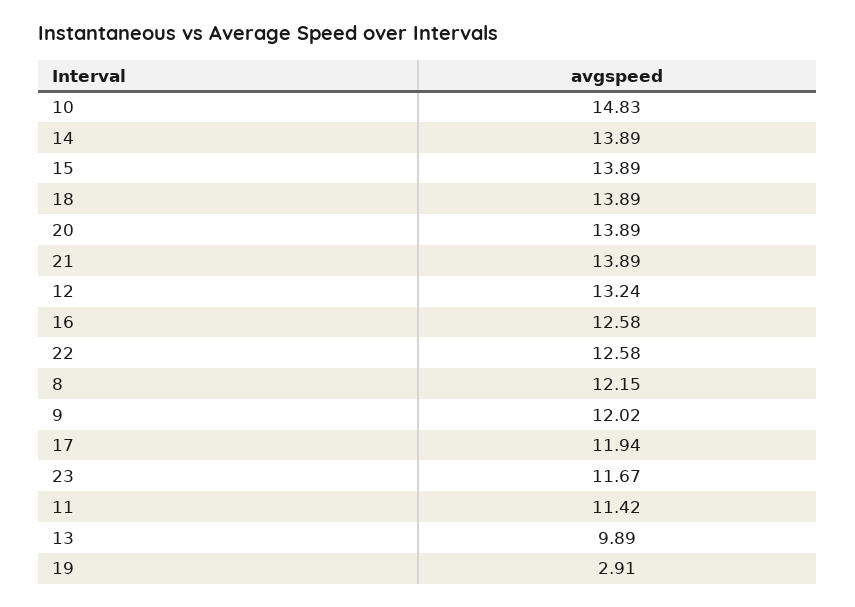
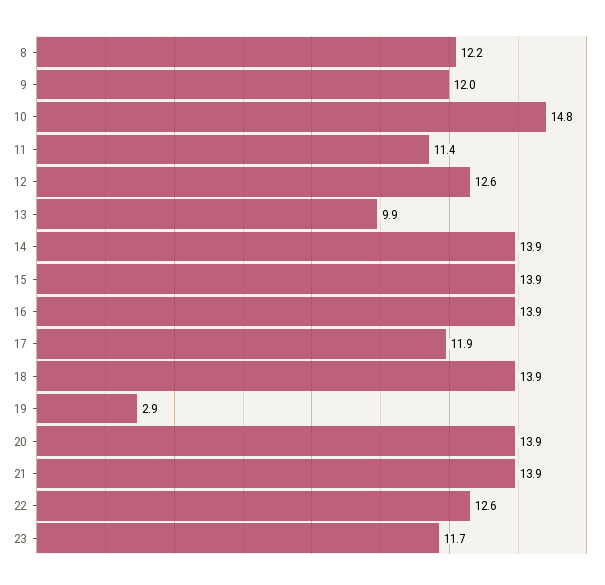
12: 13.24 -> 12.6
16: 12.58 -> 13.9

